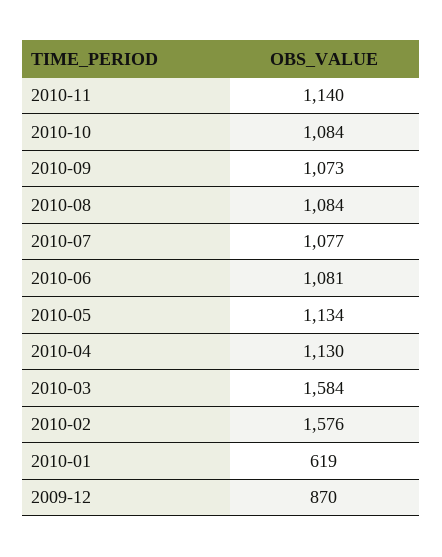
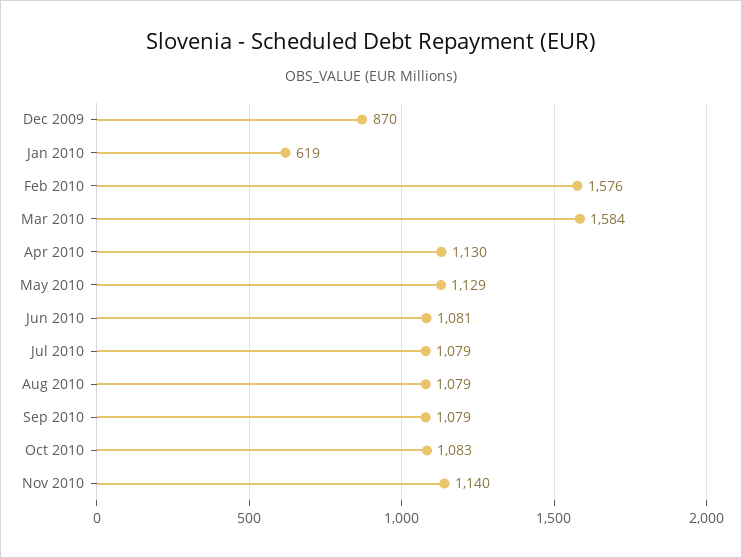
2010-10: 1084 -> 1083
2010-09: 1073 -> 1079
2010-08: 1084 -> 1079
2010-07: 1077 -> 1079
2010-05: 1134 -> 1129

